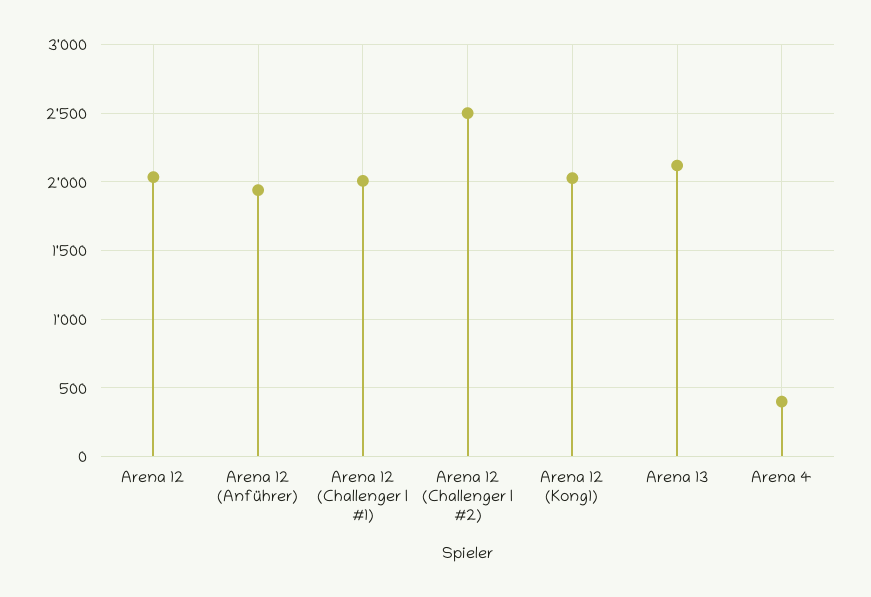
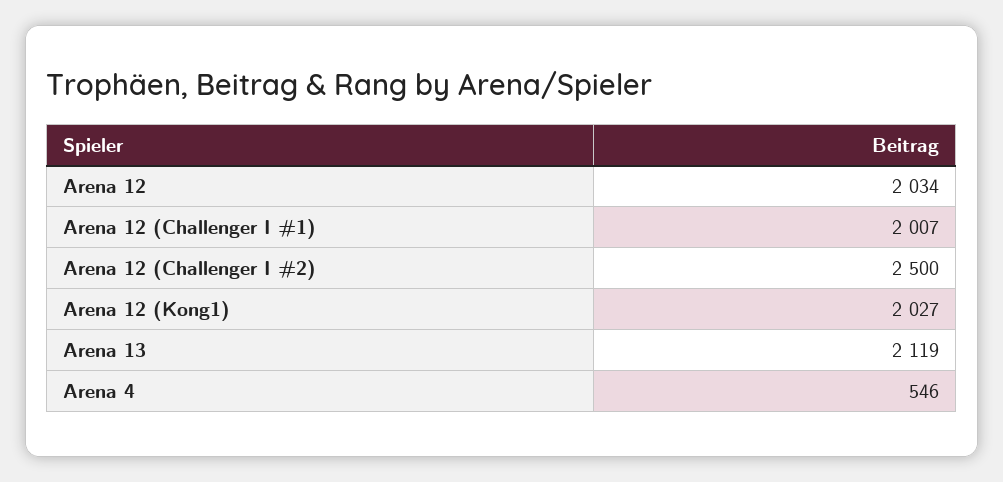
Arena 12 (Anführer): 1950 -> none
Arena 4: 400 -> 546

